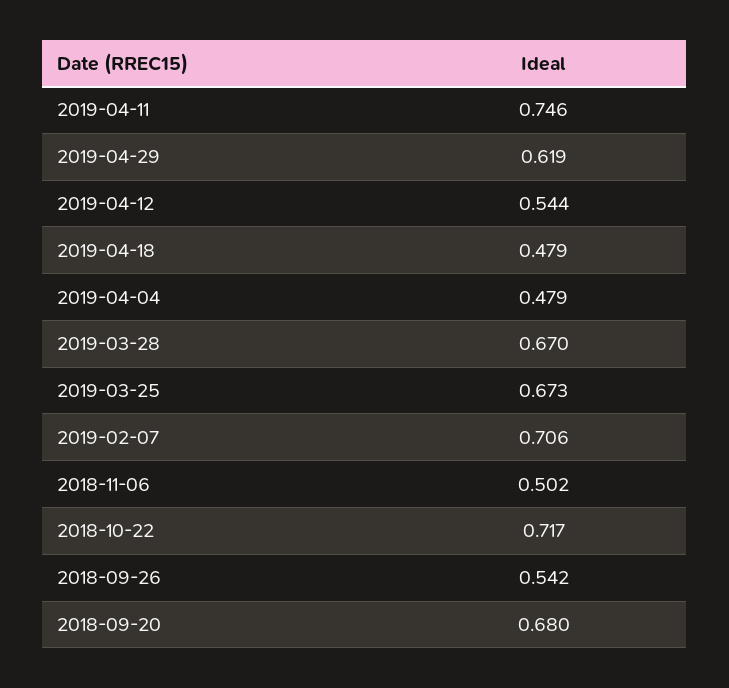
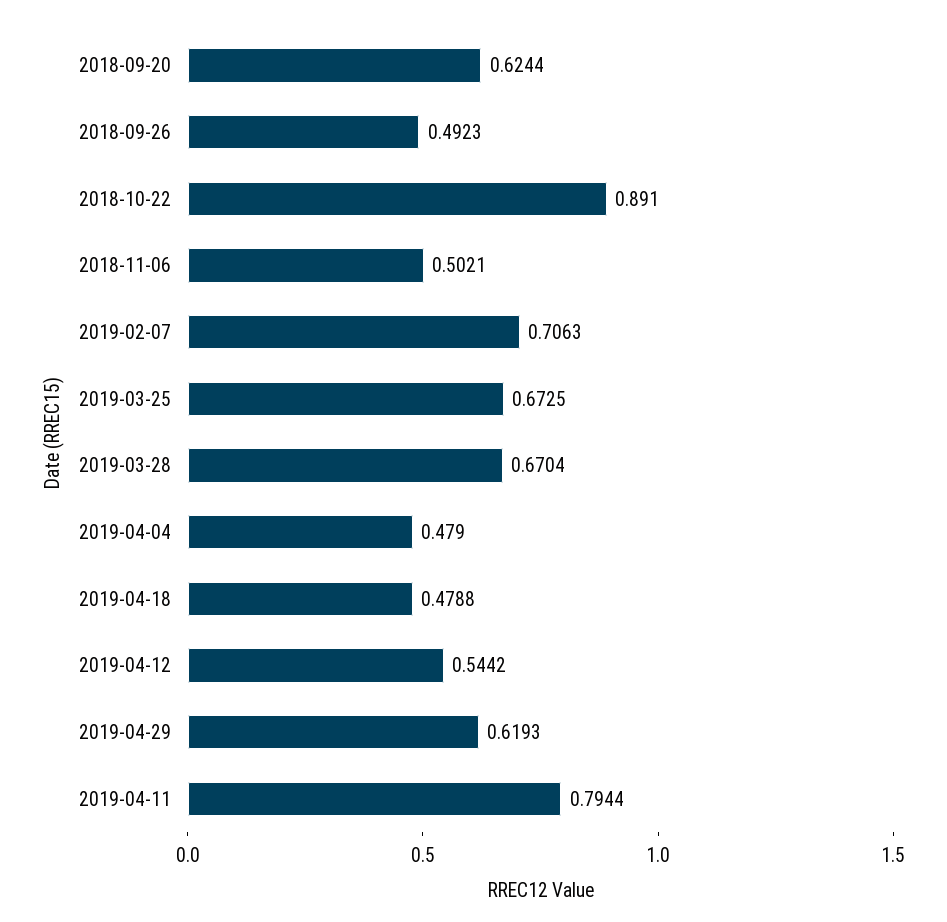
2019-04-11: 0.746 -> 0.7944
2018-10-22: 0.717 -> 0.891
2018-09-26: 0.542 -> 0.4923
2018-09-20: 0.68 -> 0.6244

